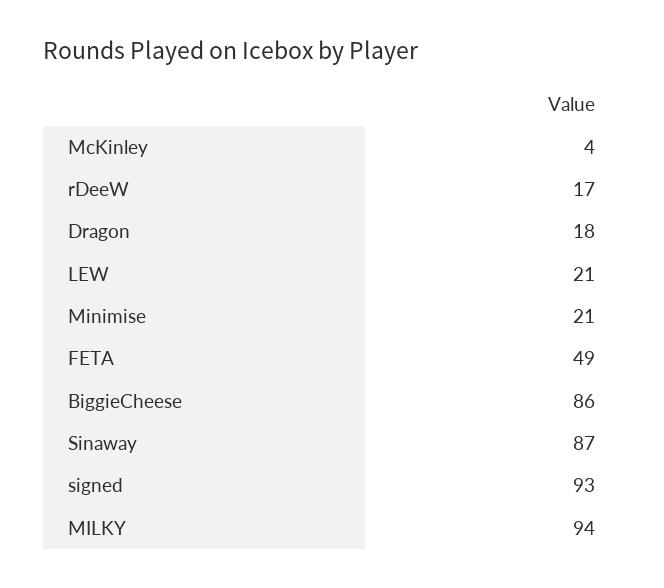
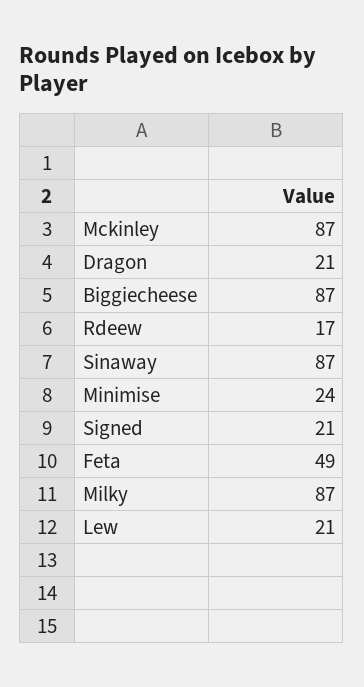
McKinley: 4 -> 87
Dragon: 18 -> 21
Minimise: 21 -> 24
BiggieCheese: 86 -> 87
signed: 93 -> 21
MILKY: 94 -> 87

